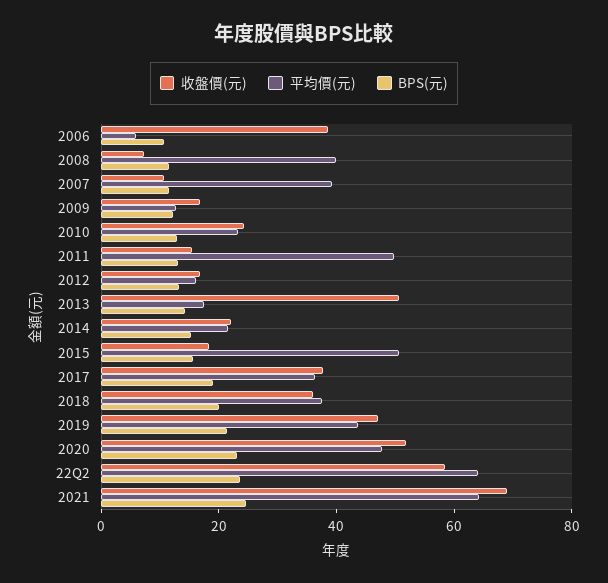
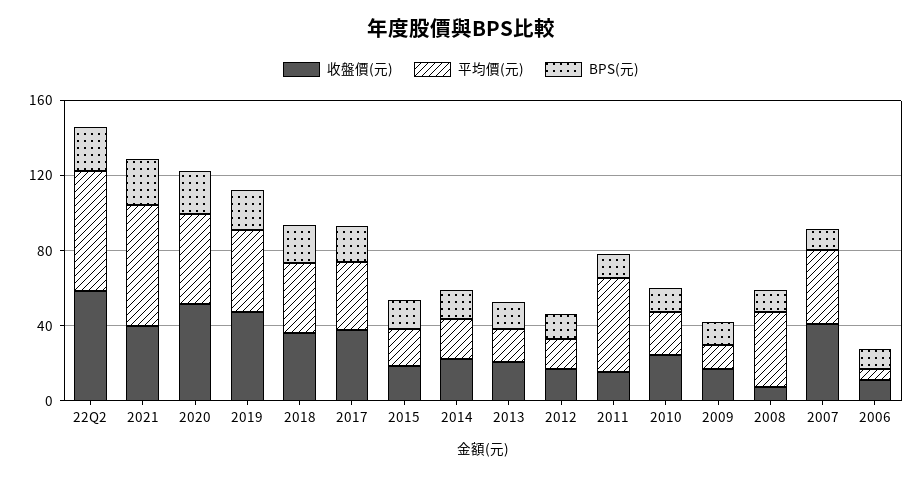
收盤價(元), 2006: 40 -> 10
收盤價(元), 2007: 10 -> 40
收盤價(元), 2013: 50 -> 20
平均價(元), 2015: 50 -> 20
收盤價(元), 2021: 70 -> 40

